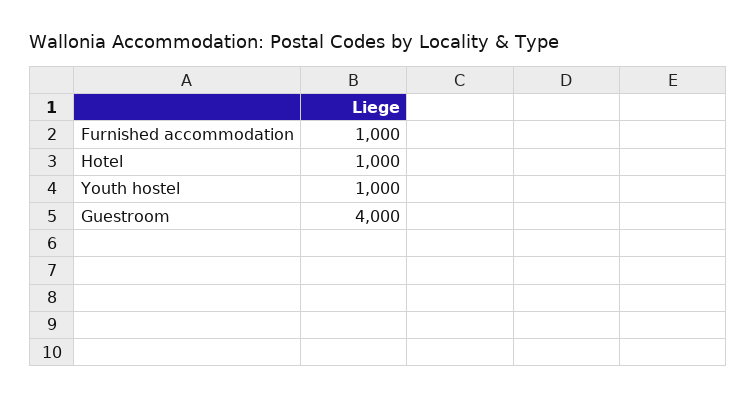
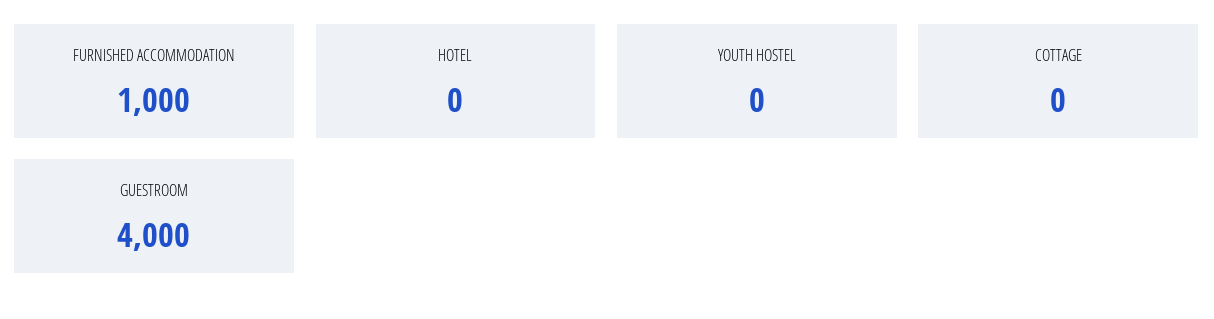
Hotel: 1000 -> 0
Youth hostel: 1000 -> 0
COTTAGE: none -> 0

